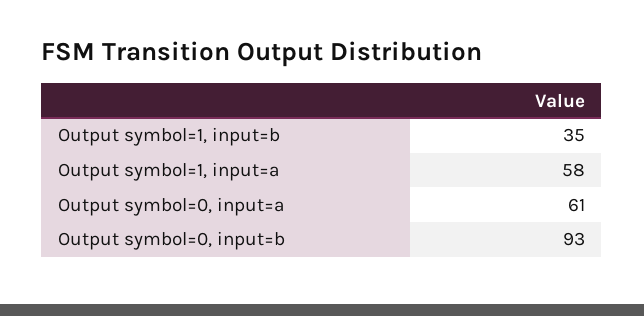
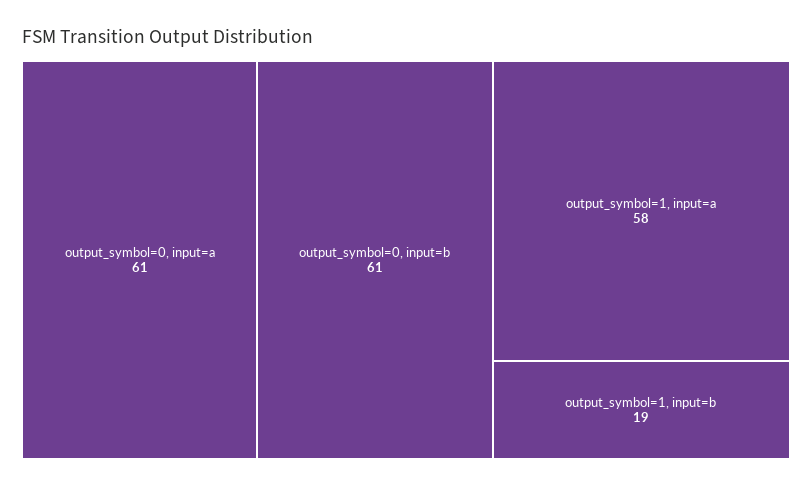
Output symbol=1, input=b: 35 -> 19
Output symbol=0, input=b: 93 -> 61

